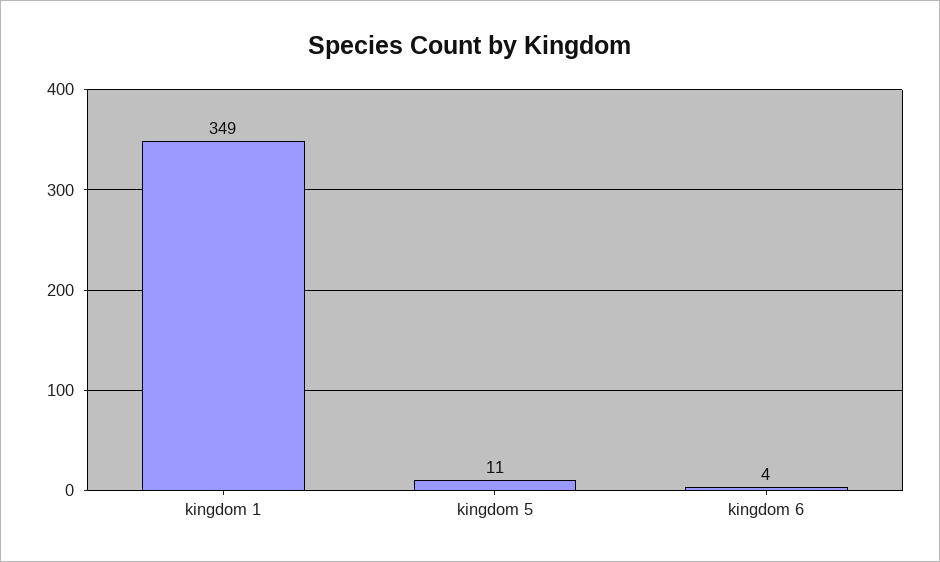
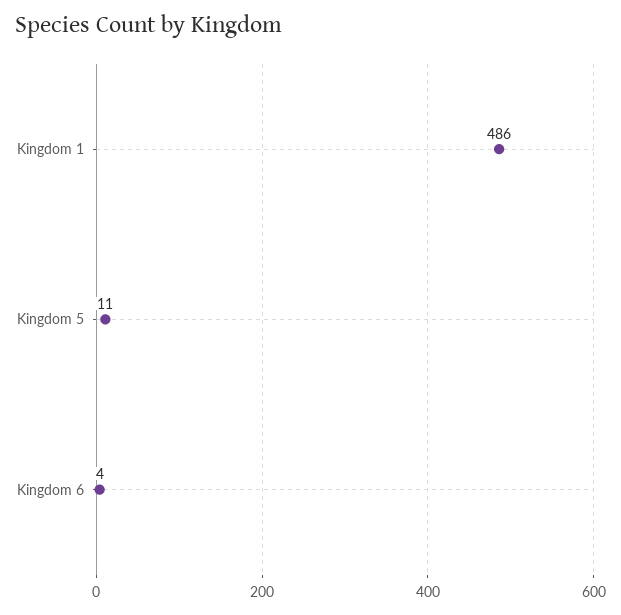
kingdom 1: 349 -> 486

